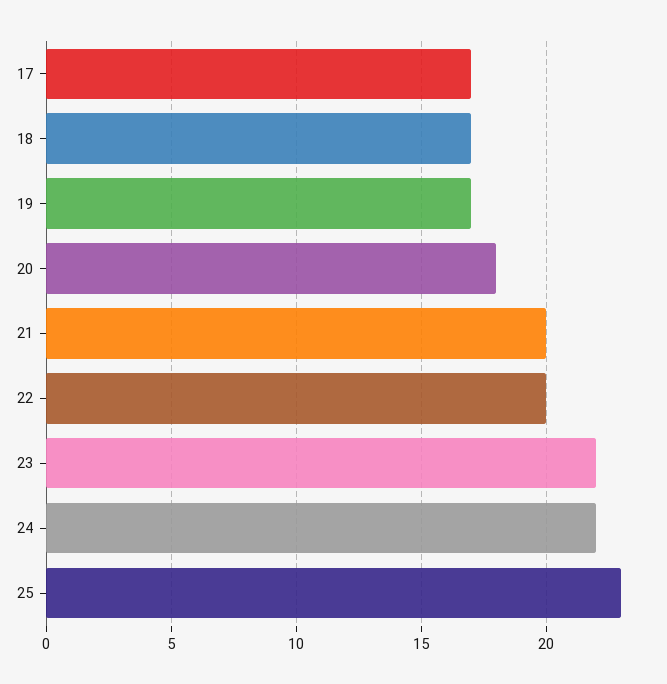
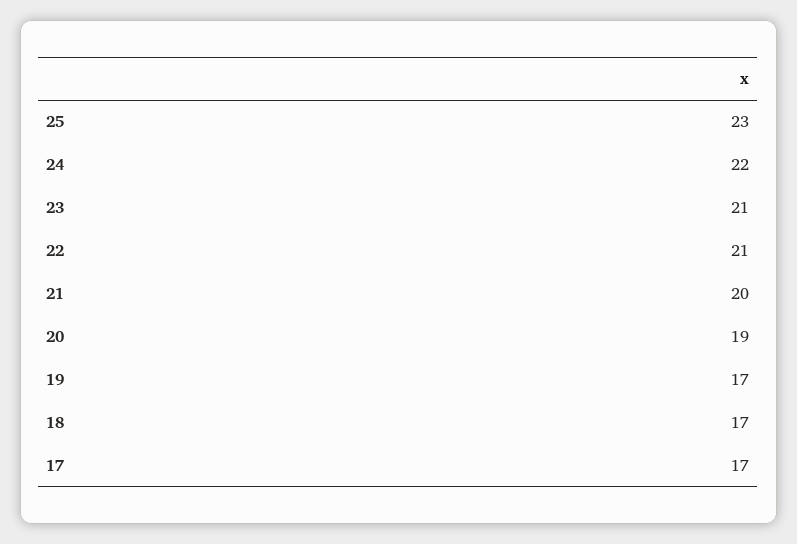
20: 18 -> 19
22: 20 -> 21
23: 22 -> 21

